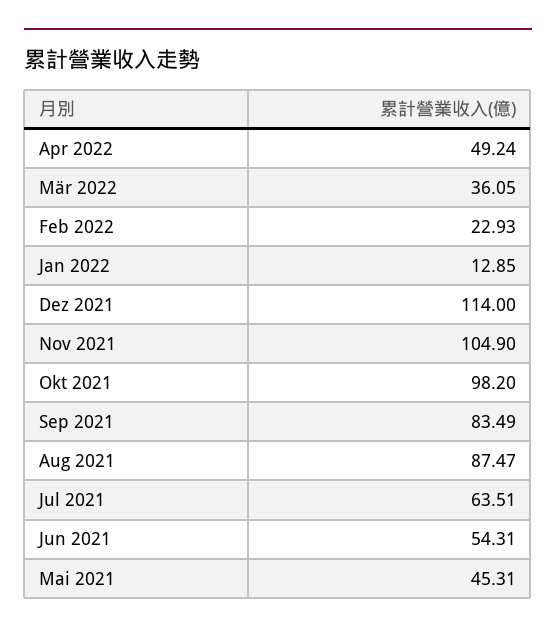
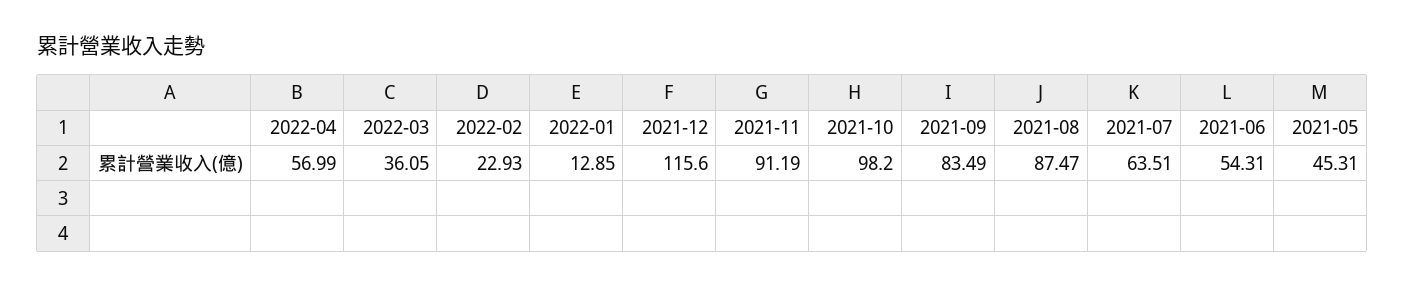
Apr 2022: 49.24 -> 56.99
Dez 2021: 114 -> 115.6
Nov 2021: 104.9 -> 91.19

